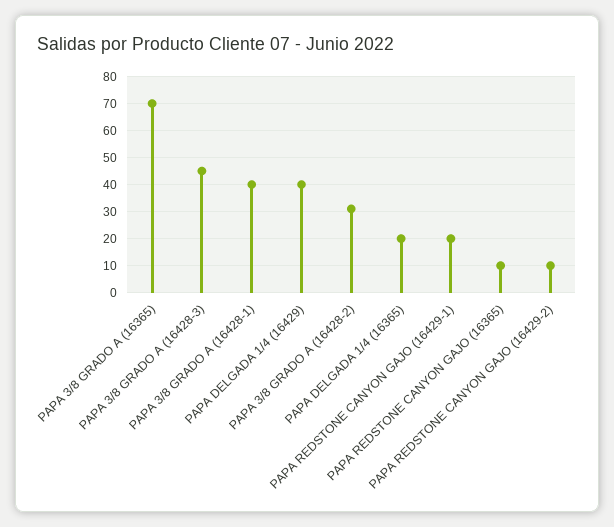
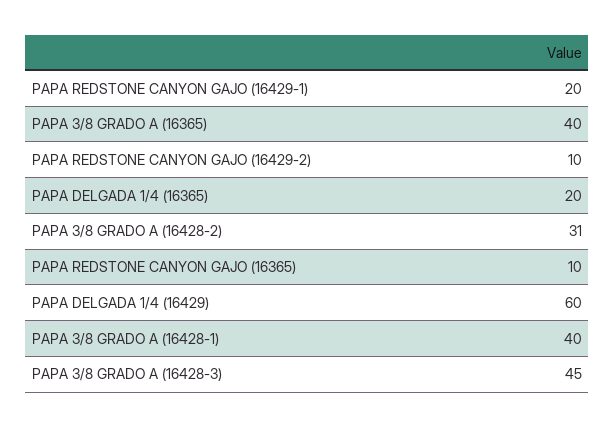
PAPA 3/8 GRADO A (16365): 70 -> 40
PAPA DELGADA 1/4 (16429): 40 -> 60

